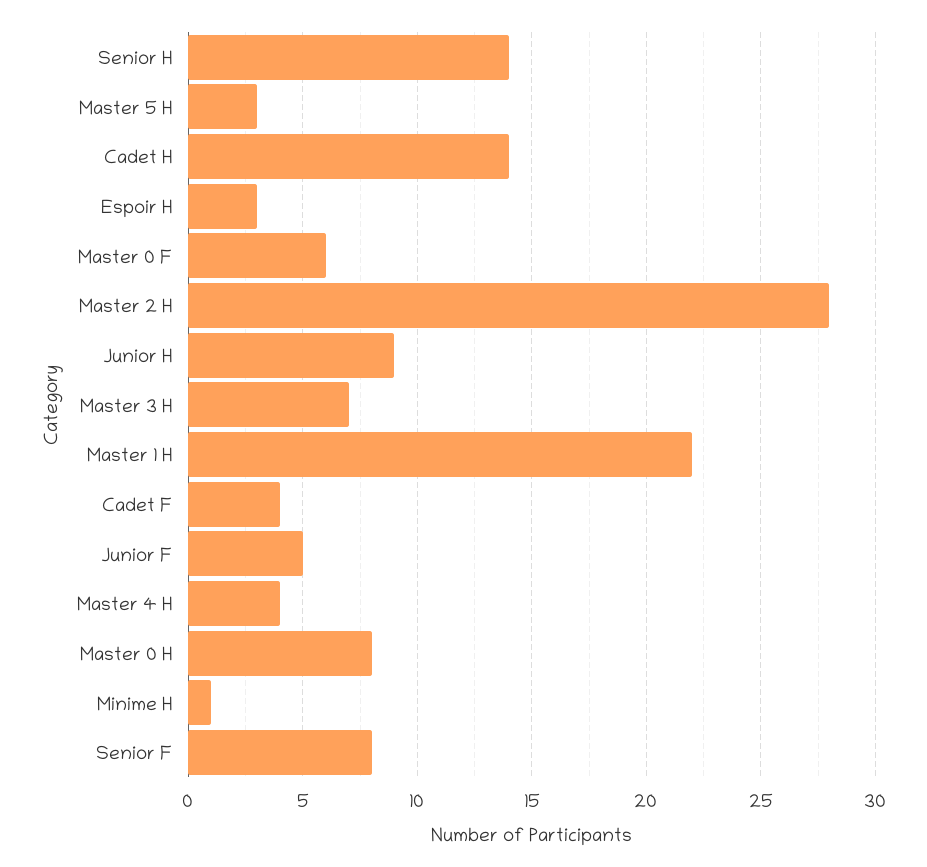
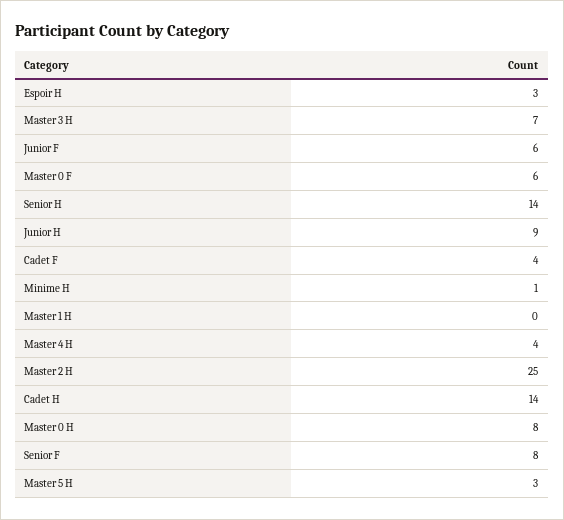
Master 2 H: 28 -> 25
Master 1 H: 22 -> 0
Junior F: 5 -> 6

